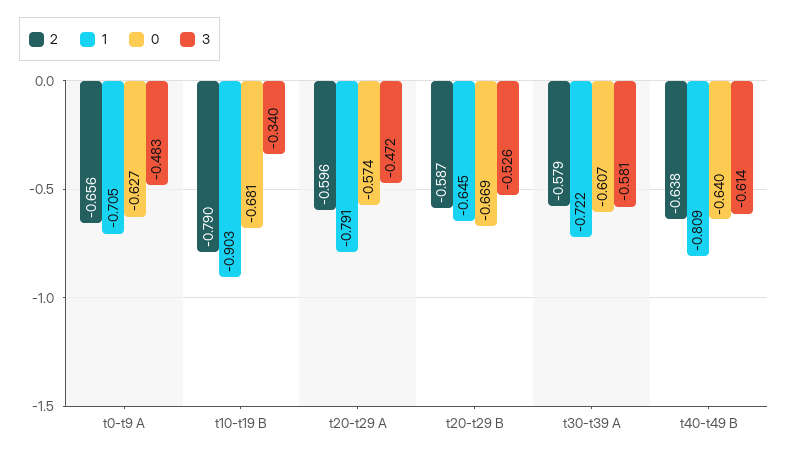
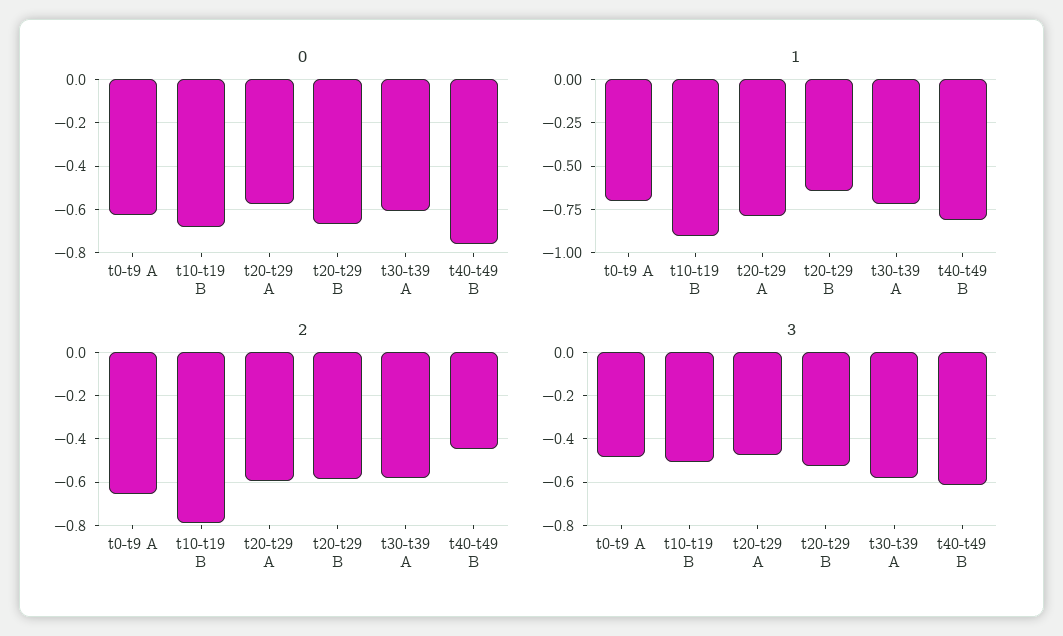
3, t10-t19 B: -0.34 -> -0.5
2, t40-t49 B: -0.638 -> -0.45
0, t40-t49 B: -0.64 -> -0.75

